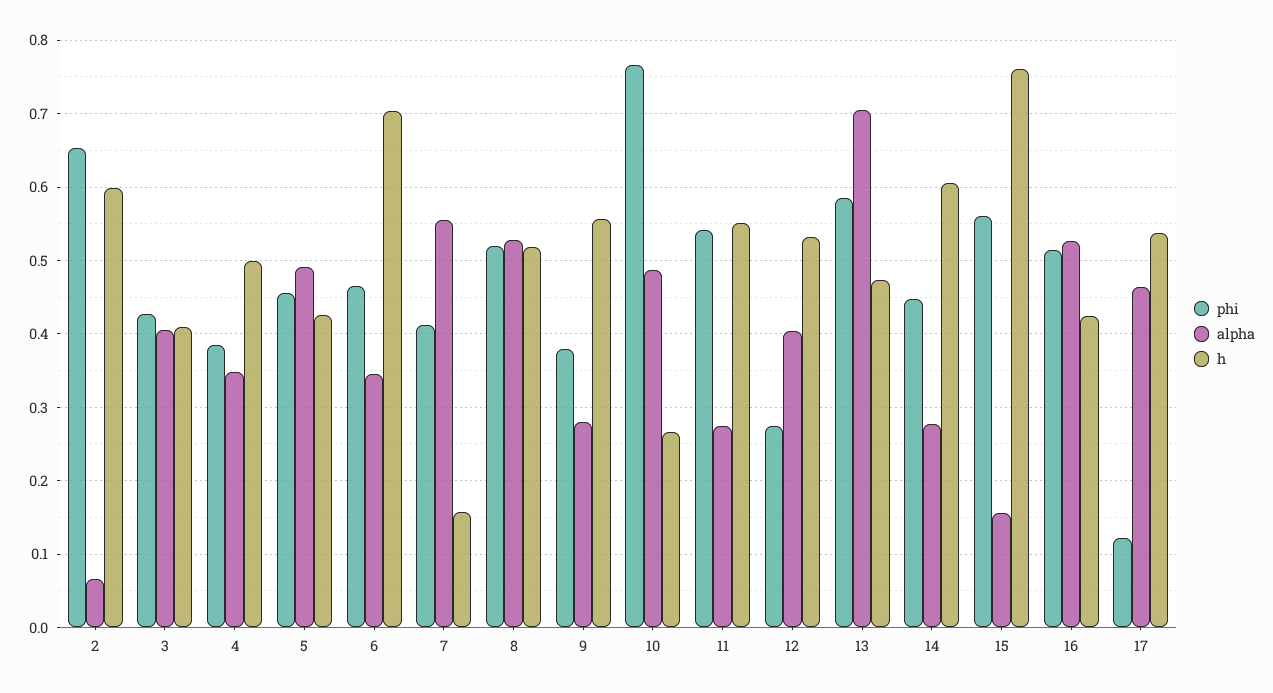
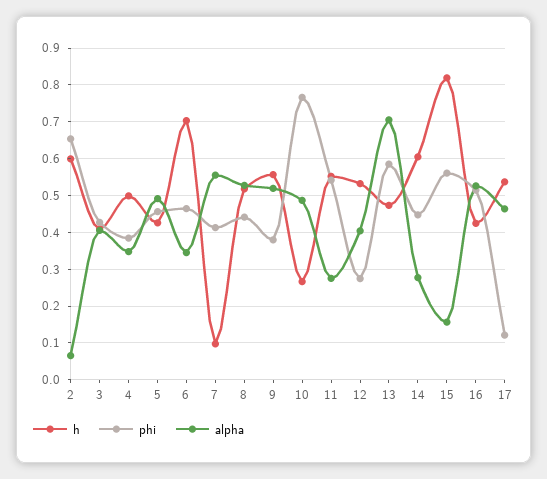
h, 7: 0.16 -> 0.1
phi, 8: 0.52 -> 0.44
alpha, 9: 0.28 -> 0.52
h, 15: 0.76 -> 0.82

